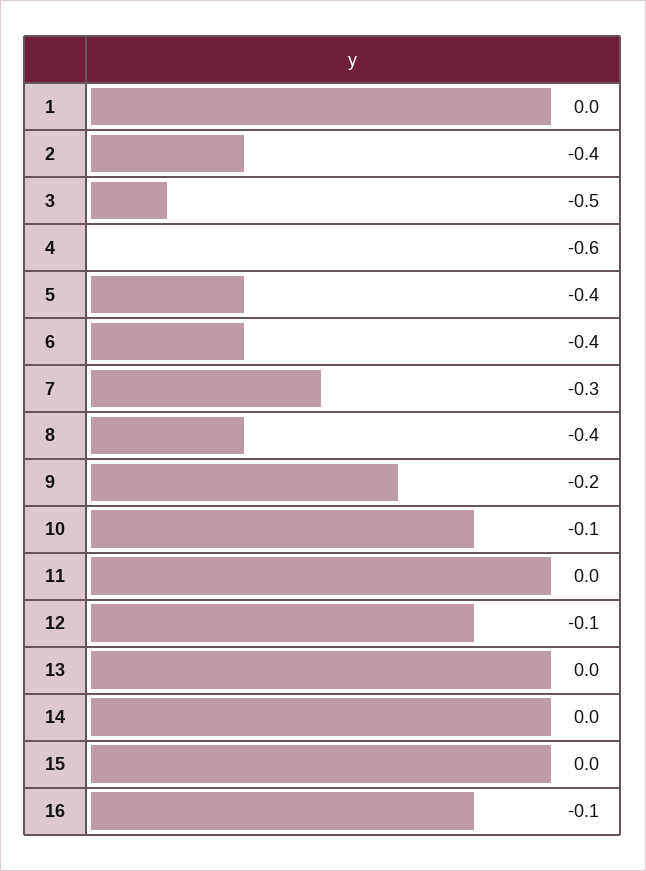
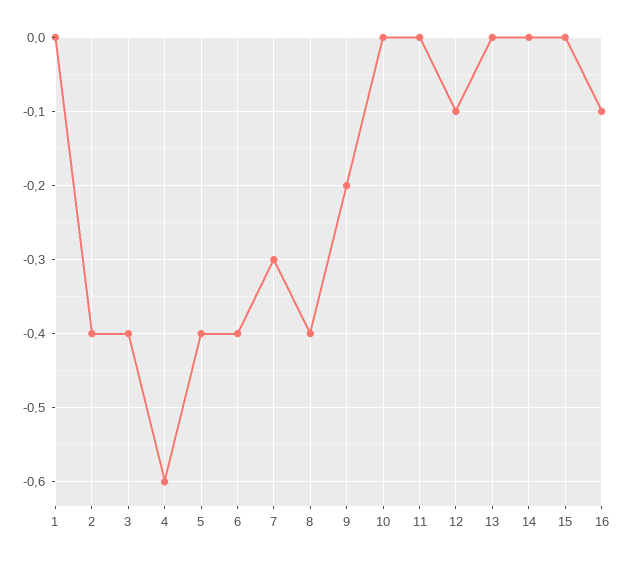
3: -0.5 -> -0.4
10: -0.1 -> 0

